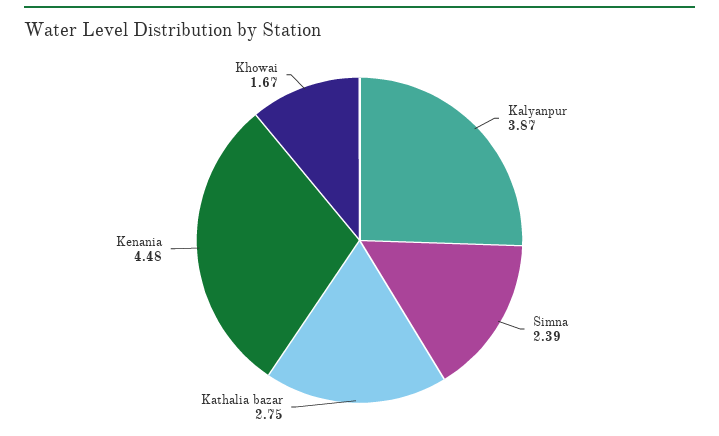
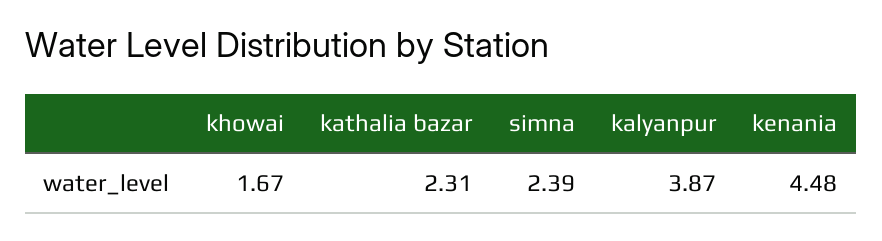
Kathalia bazar: 2.75 -> 2.31

